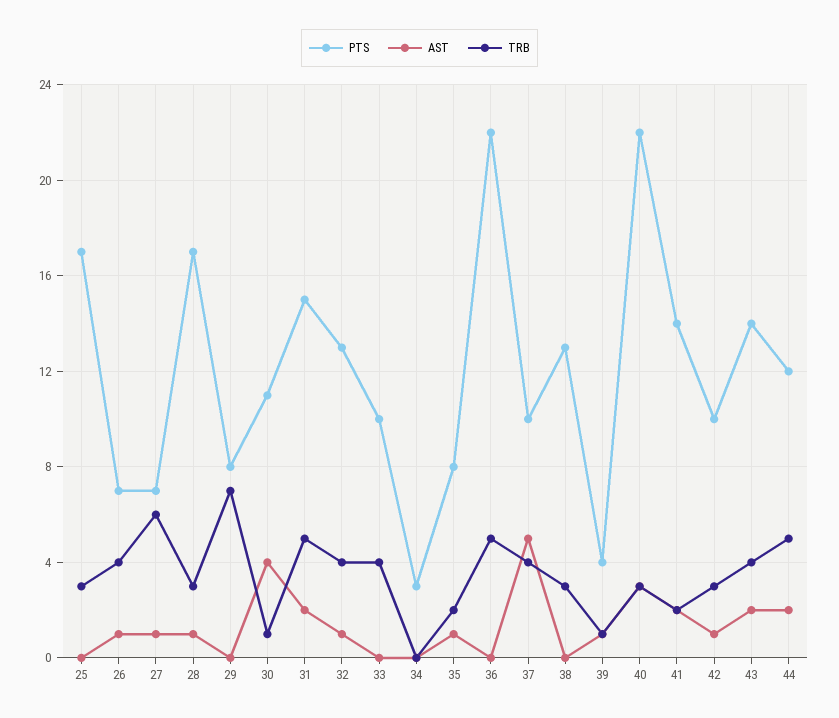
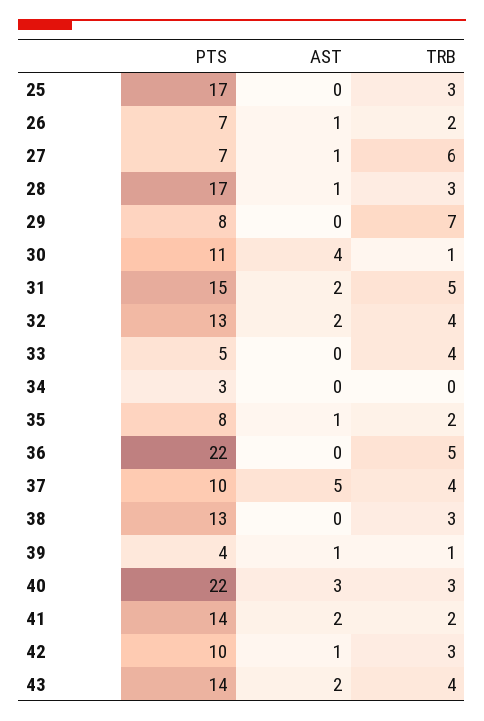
TRB, 26: 4 -> 2
AST, 32: 1 -> 2
PTS, 33: 10 -> 5
PTS, 44: 12 -> none
AST, 44: 2 -> none
TRB, 44: 5 -> none

